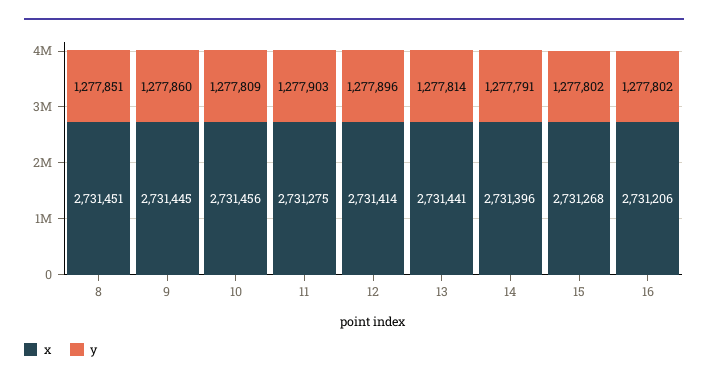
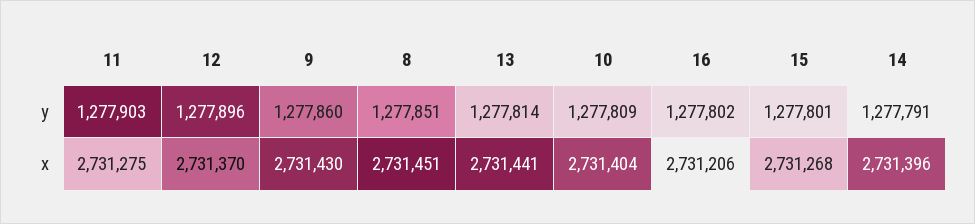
x, 9: 2731445 -> 2731430
x, 10: 2731456 -> 2731404
x, 12: 2731414 -> 2731370
y, 15: 1277802 -> 1277801

